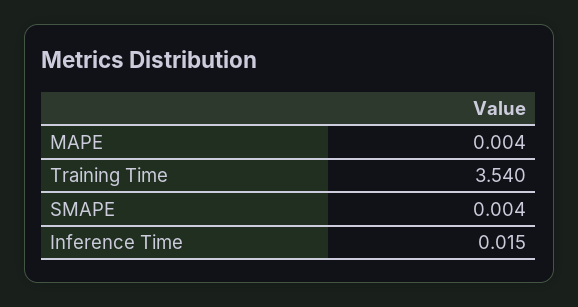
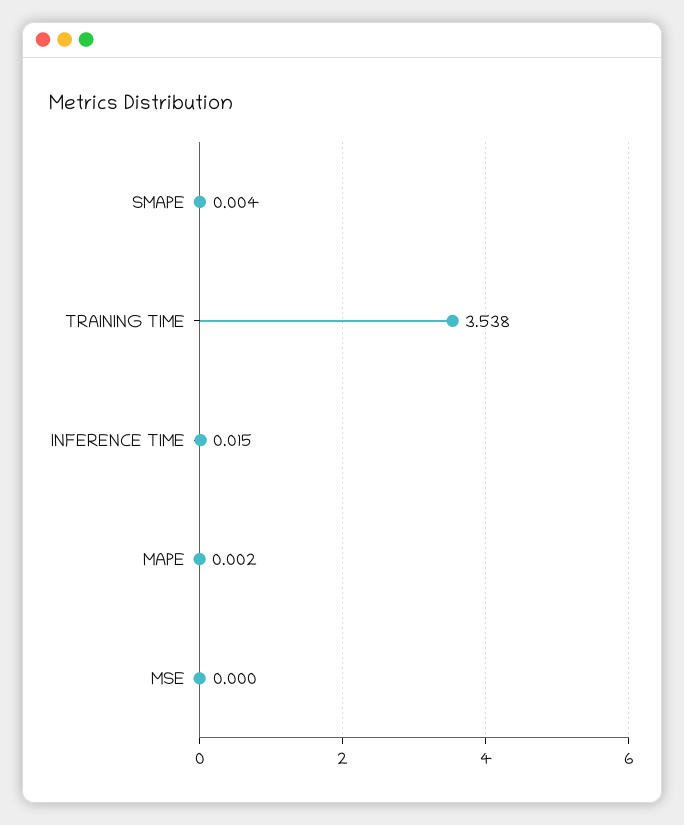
MAPE: 0.004 -> 0.002
Training Time: 3.54 -> 3.538
MSE: none -> 0

